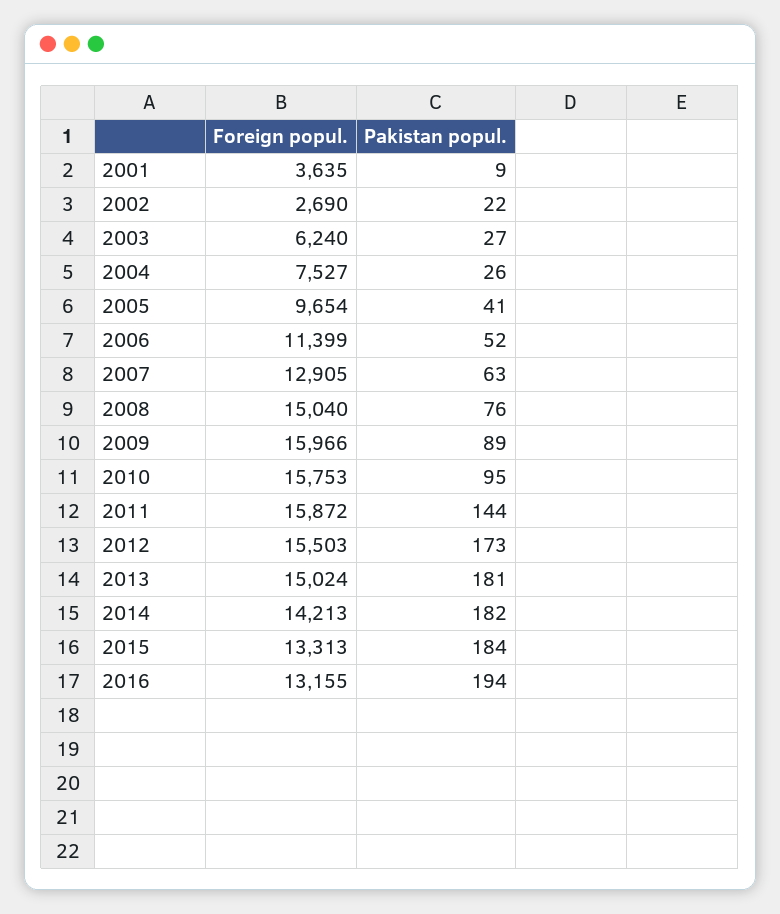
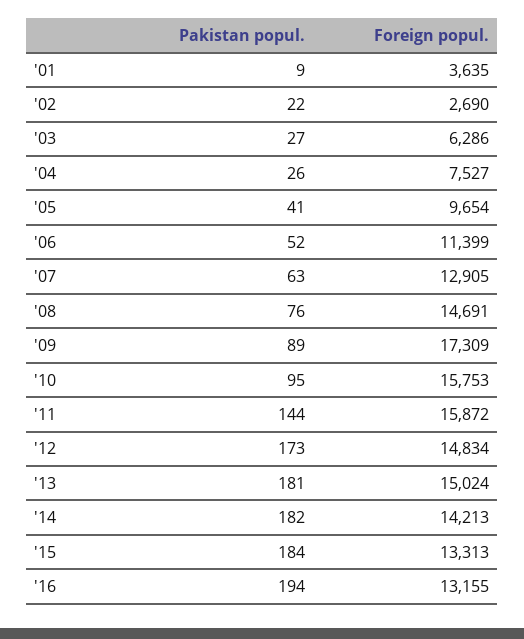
Foreign popul., 2003: 6240 -> 6286
Foreign popul., 2008: 15040 -> 14691
Foreign popul., 2009: 15966 -> 17309
Foreign popul., 2012: 15503 -> 14834

